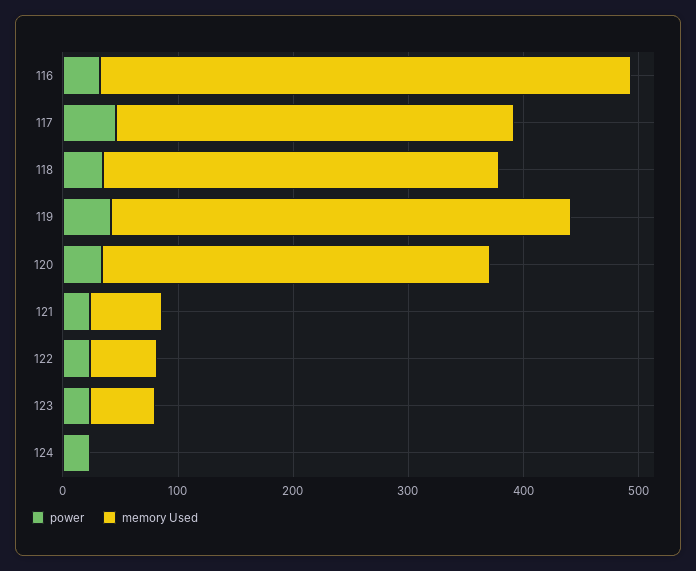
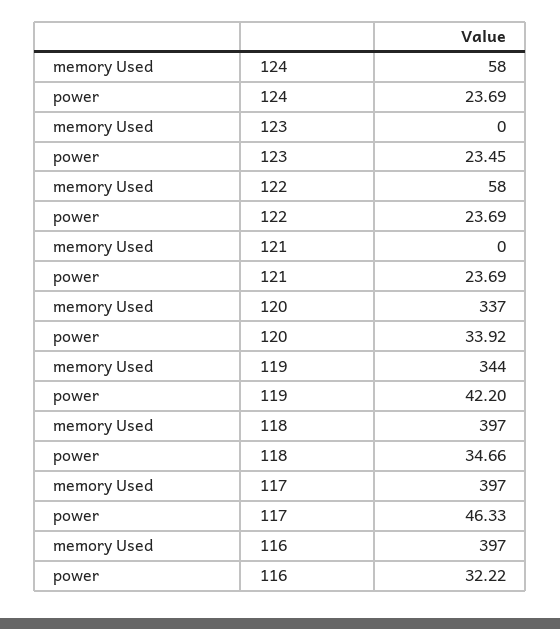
memory Used, 116: 460 -> 397
memory Used, 117: 340 -> 397
memory Used, 118: 340 -> 397
memory Used, 119: 400 -> 344
memory Used, 121: 60 -> 0
memory Used, 123: 60 -> 0
memory Used, 124: 0 -> 58

